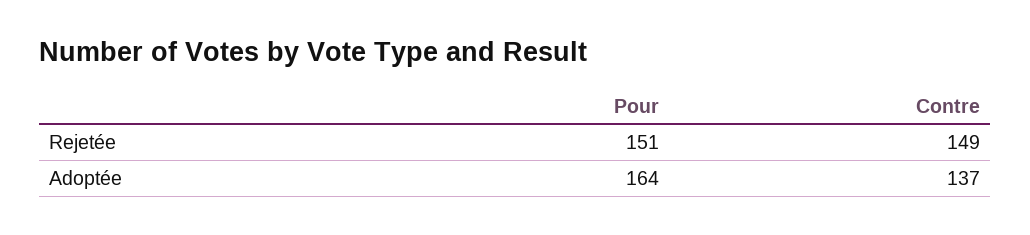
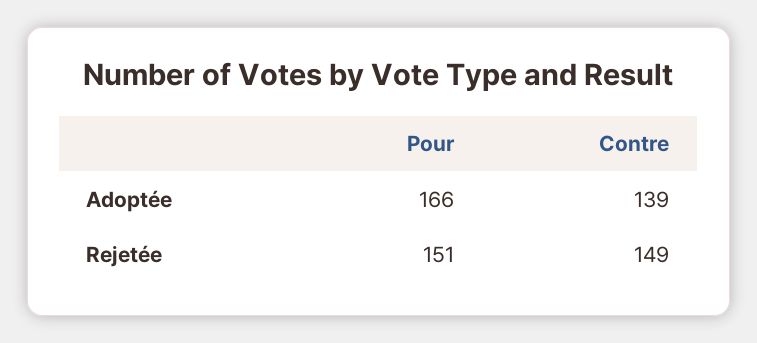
Pour, Adoptée: 164 -> 166
Contre, Adoptée: 137 -> 139

